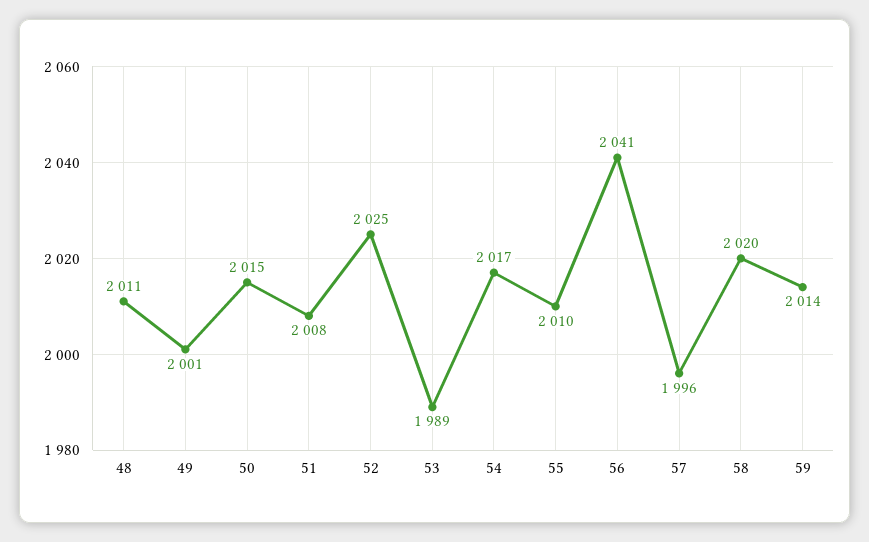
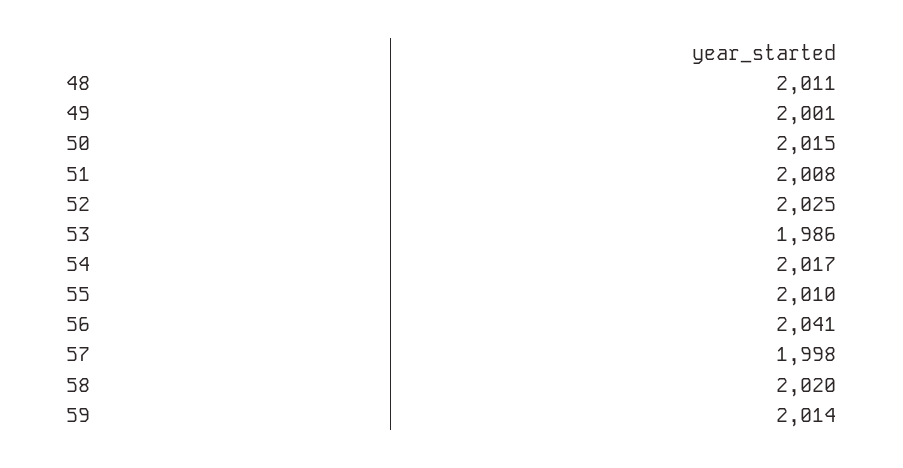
53: 1989 -> 1986
57: 1996 -> 1998

